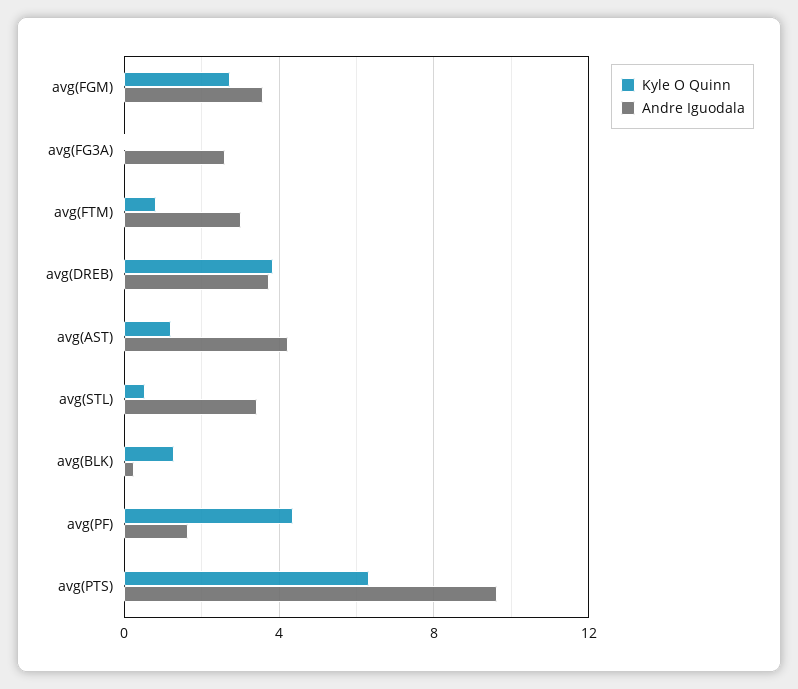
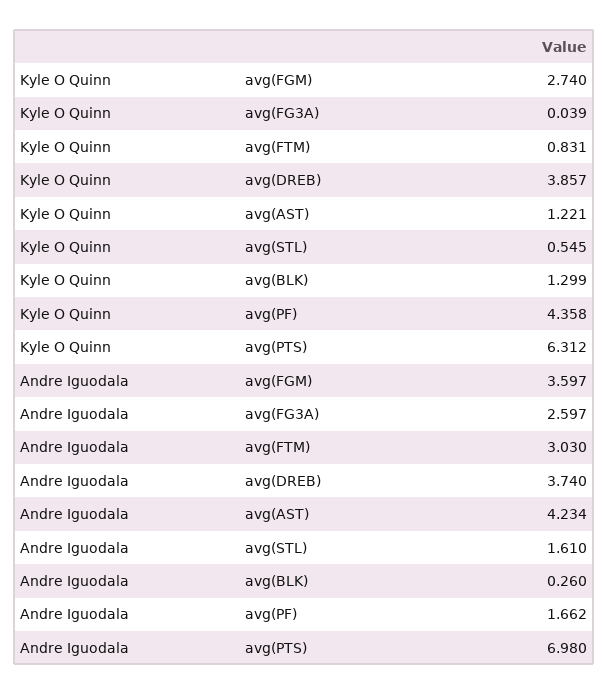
Andre Iguodala, avg(STL): 3.5 -> 1.61
Andre Iguodala, avg(PTS): 9.5 -> 6.98

